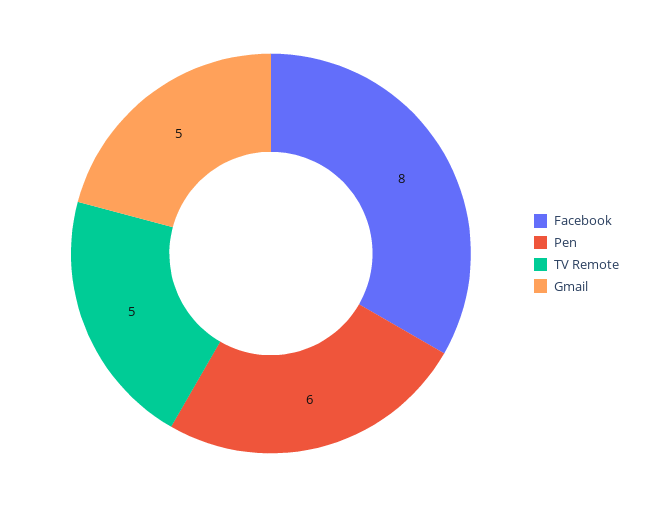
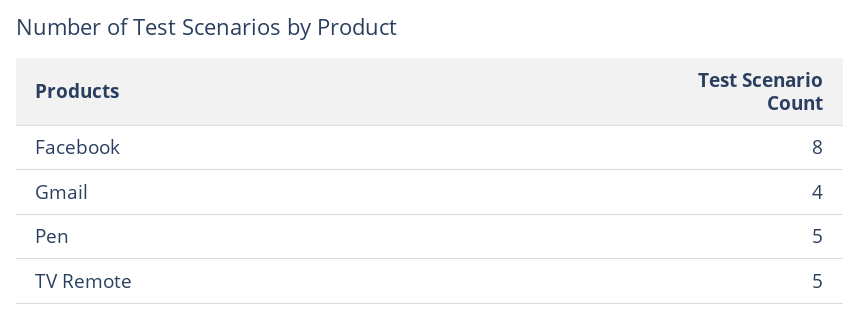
Pen: 6 -> 5
Gmail: 5 -> 4

